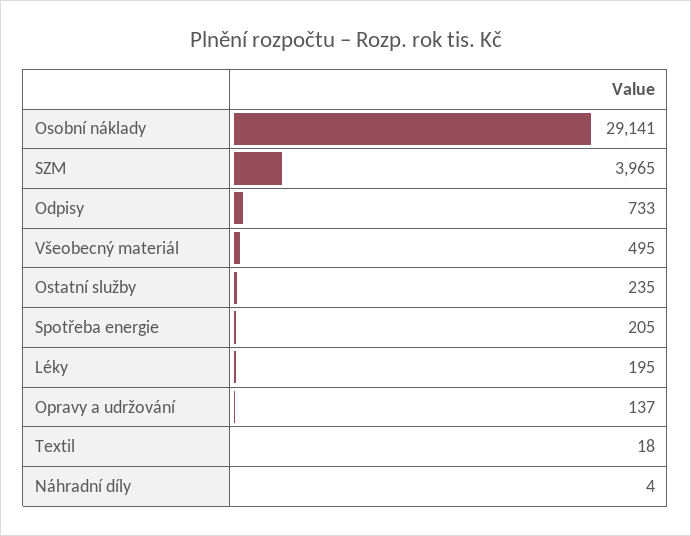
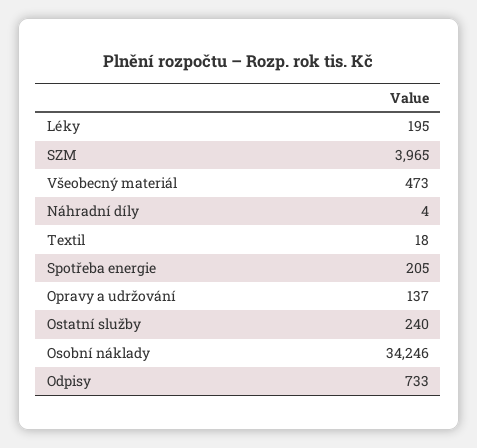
Osobní náklady: 29141 -> 34246
Všeobecný materiál: 495 -> 473
Ostatní služby: 235 -> 240

